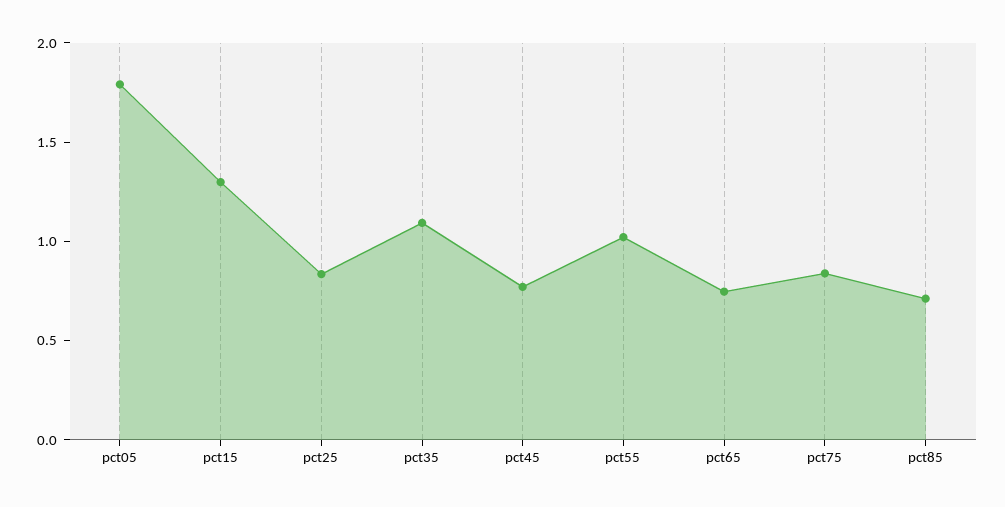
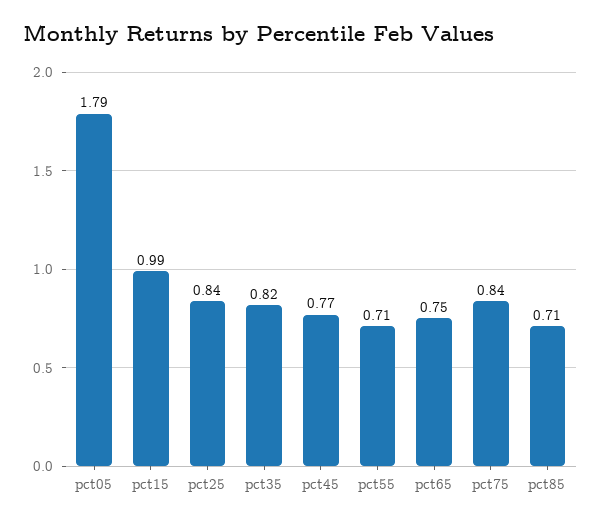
pct15: 1.3 -> 0.99
pct35: 1.1 -> 0.82
pct55: 1 -> 0.71

